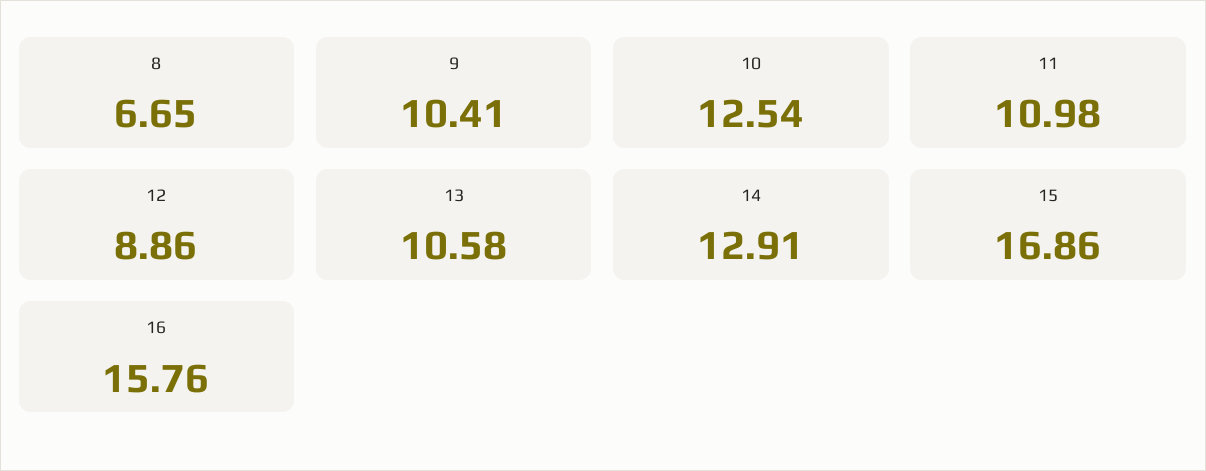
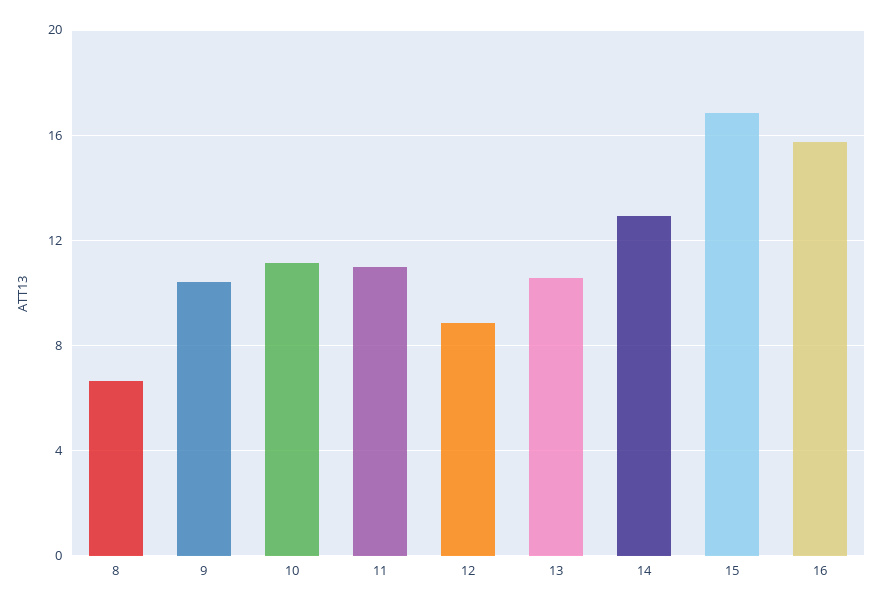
10: 12.54 -> 11

